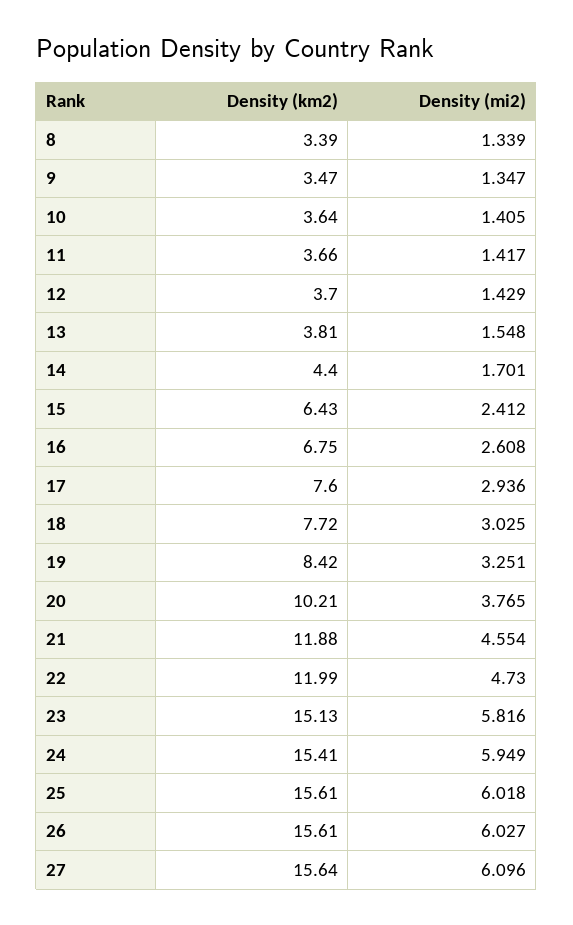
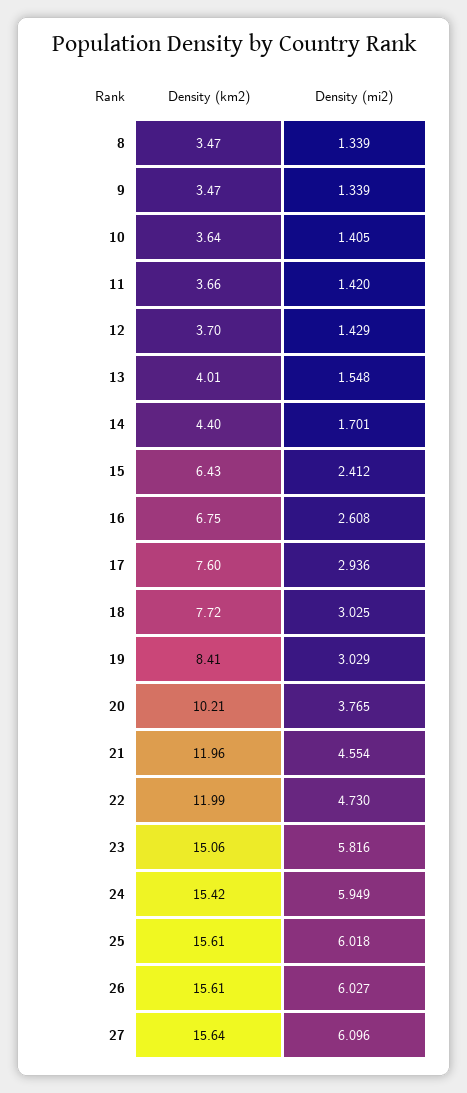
Density (km2), 8: 3.39 -> 3.47
Density (mi2), 9: 1.347 -> 1.339
Density (mi2), 11: 1.417 -> 1.42
Density (km2), 13: 3.81 -> 4.01
Density (km2), 19: 8.42 -> 8.41
Density (mi2), 19: 3.251 -> 3.029
Density (km2), 21: 11.88 -> 11.96
Density (km2), 23: 15.13 -> 15.06
Density (km2), 24: 15.41 -> 15.42

